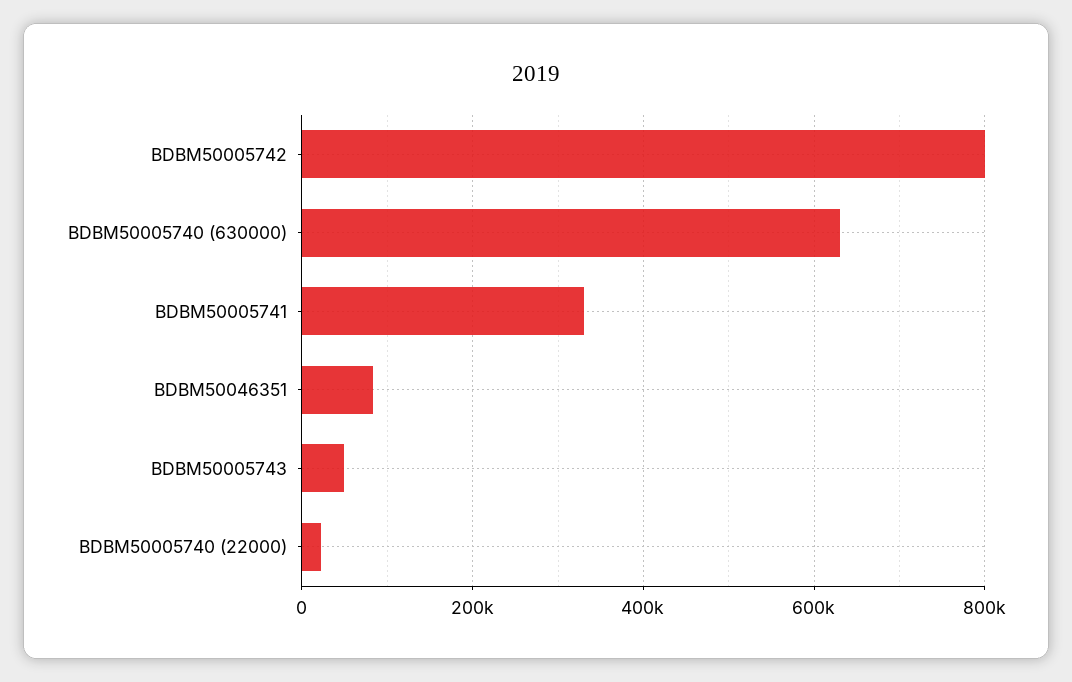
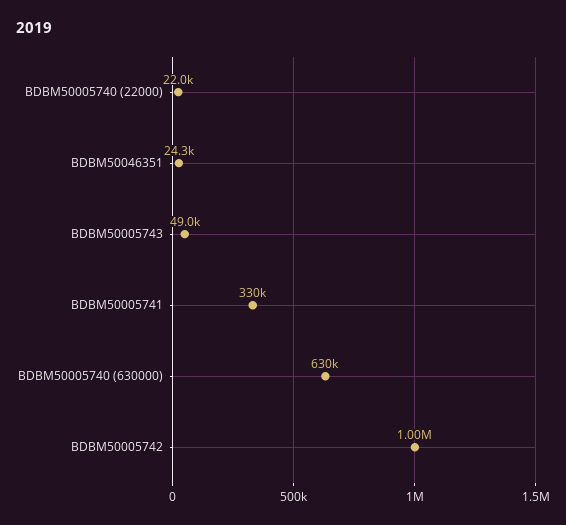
BDBM50005742: 800000 -> 1000000
BDBM50046351: 80000 -> 24300

